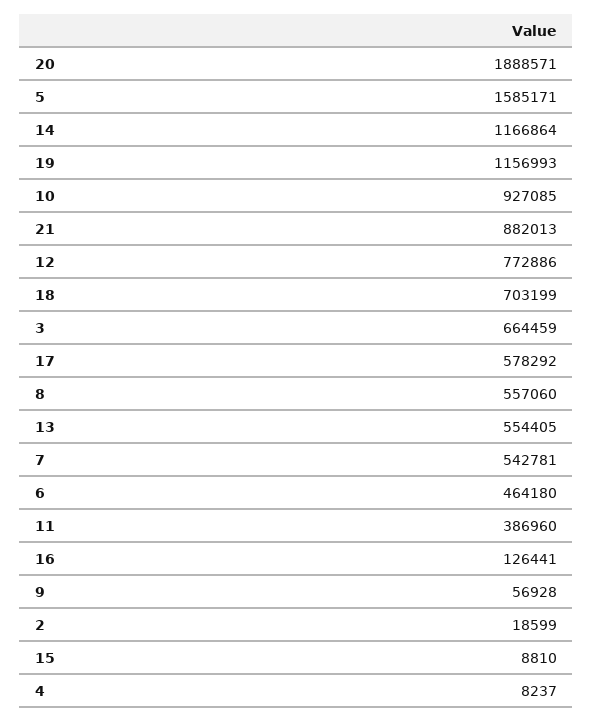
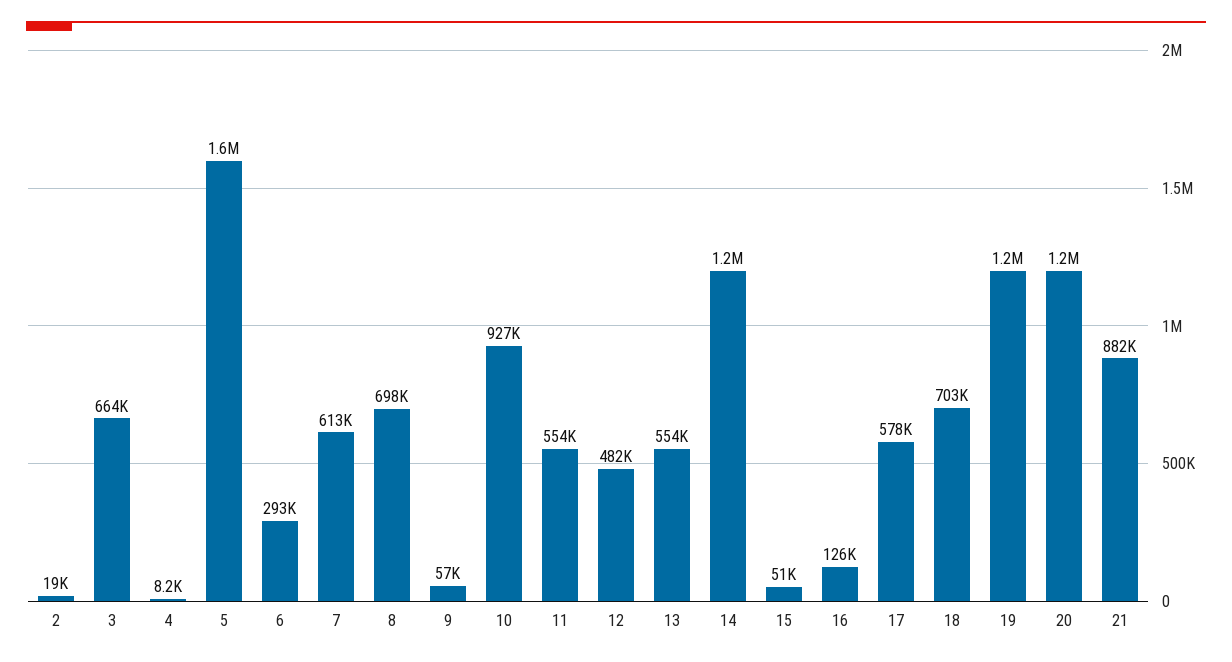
20: 1888571 -> 1200000
12: 772886 -> 482000
8: 557060 -> 698000
7: 542781 -> 613000
6: 464180 -> 293000
11: 386960 -> 554000
15: 8810 -> 51000

